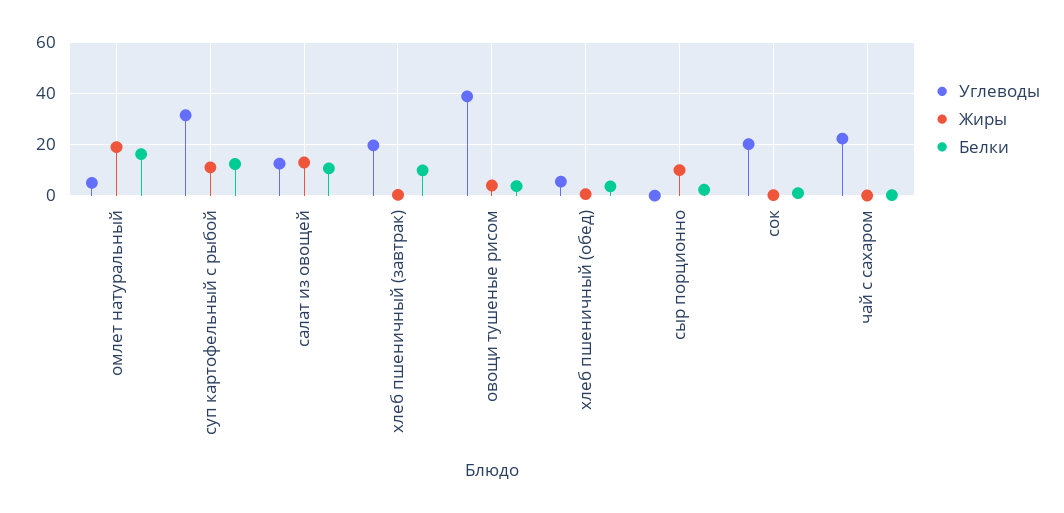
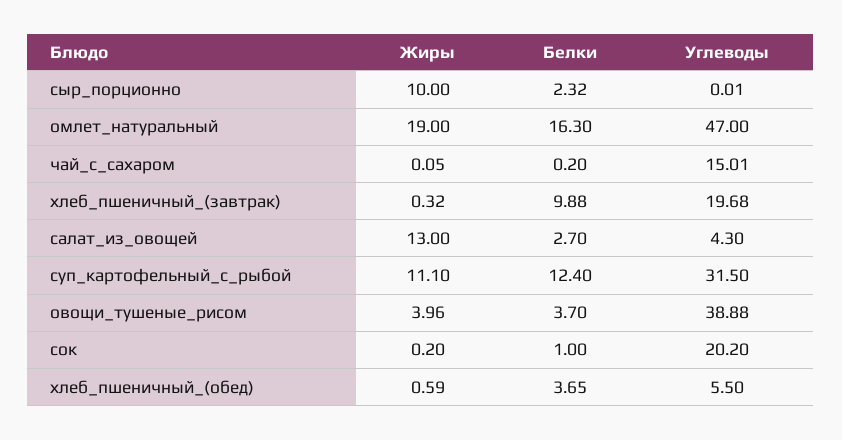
Углеводы, омлет натуральный: 5 -> 47
Углеводы, салат из овощей: 12.5 -> 4.3
Белки, салат из овощей: 10 -> 2.7
Углеводы, чай с сахаром: 22.5 -> 15.01

